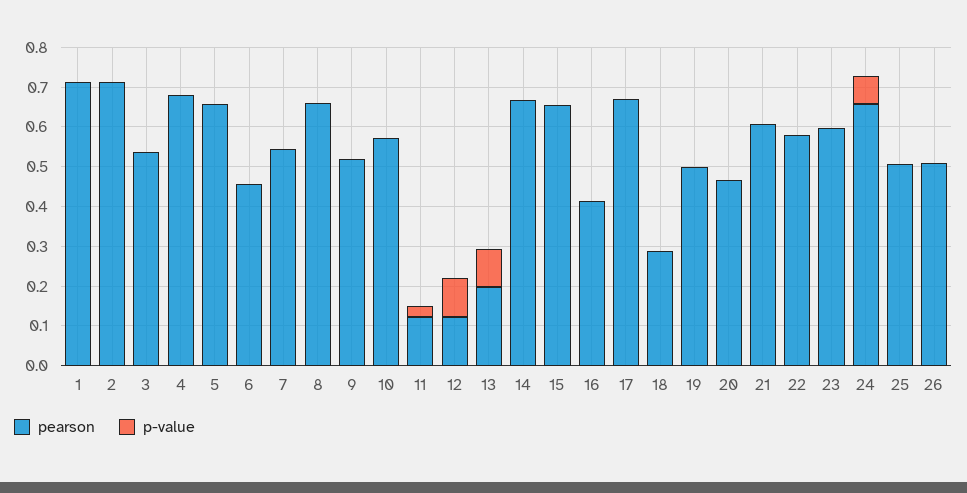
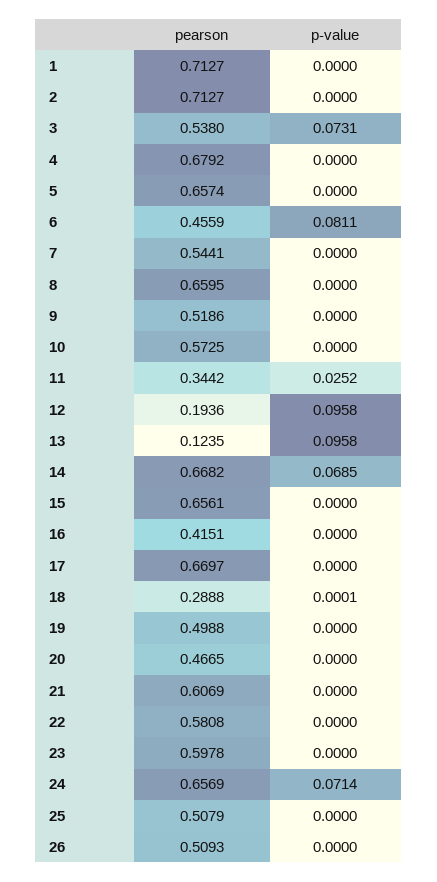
p-value, 3: 0 -> 0.0731
p-value, 6: 0 -> 0.0811
pearson, 11: 0.125 -> 0.3442
pearson, 12: 0.125 -> 0.1936
pearson, 13: 0.2 -> 0.1235
p-value, 14: 0 -> 0.0685

